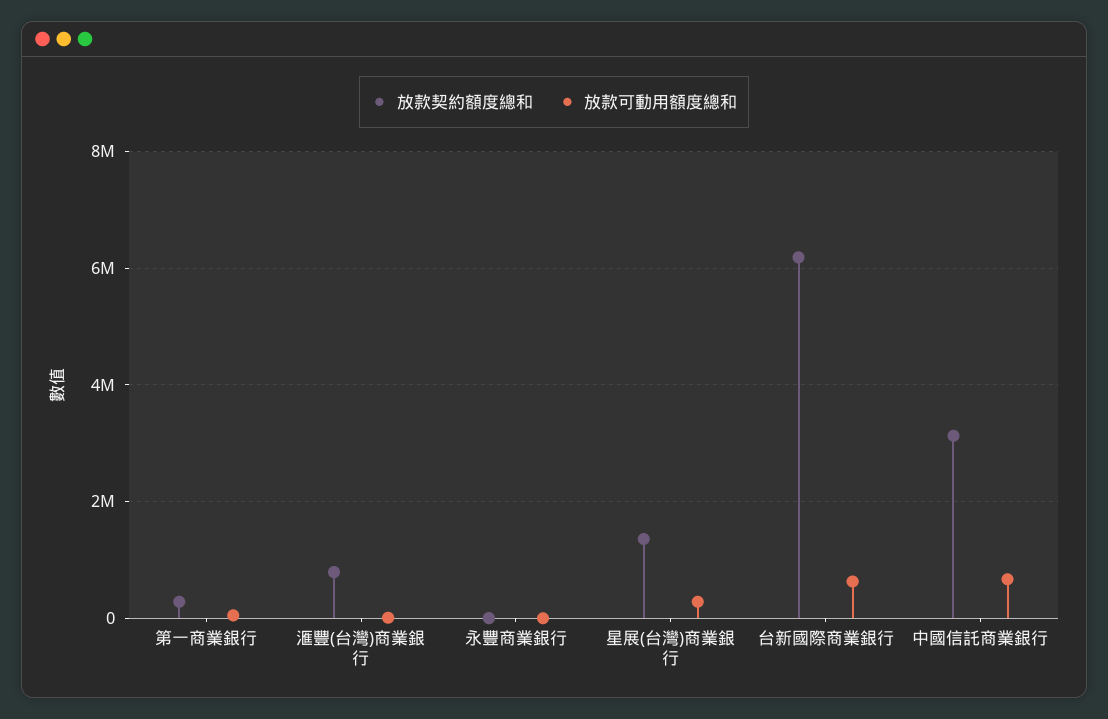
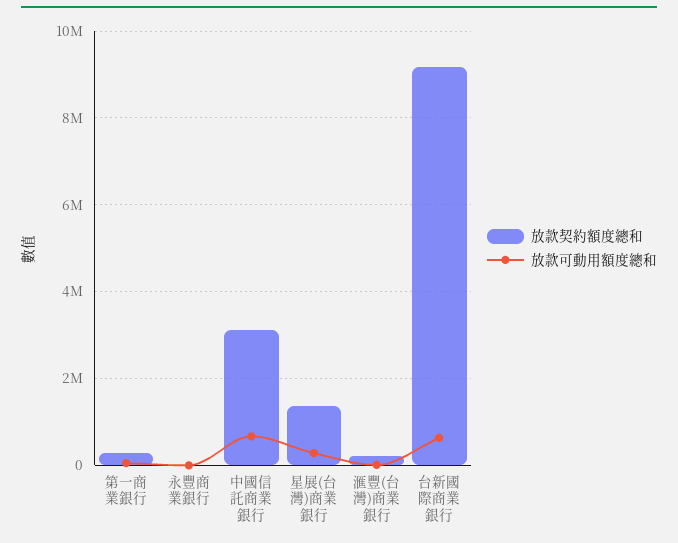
放款契約額度總和, 滙豐(台灣)商業銀行: 800000 -> 200000
放款契約額度總和, 台新國際商業銀行: 6200000 -> 9200000

